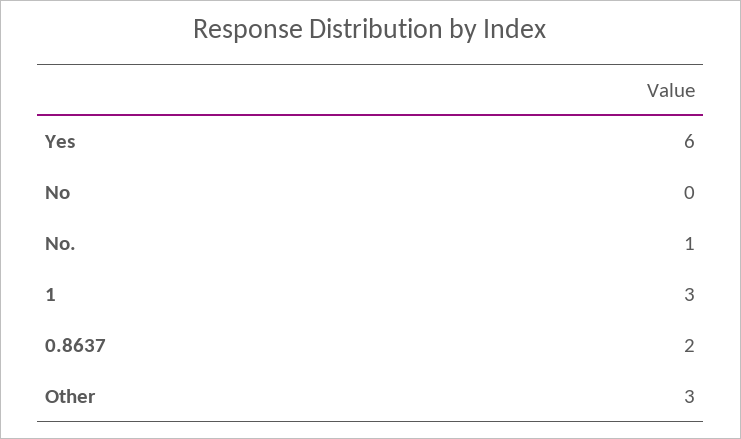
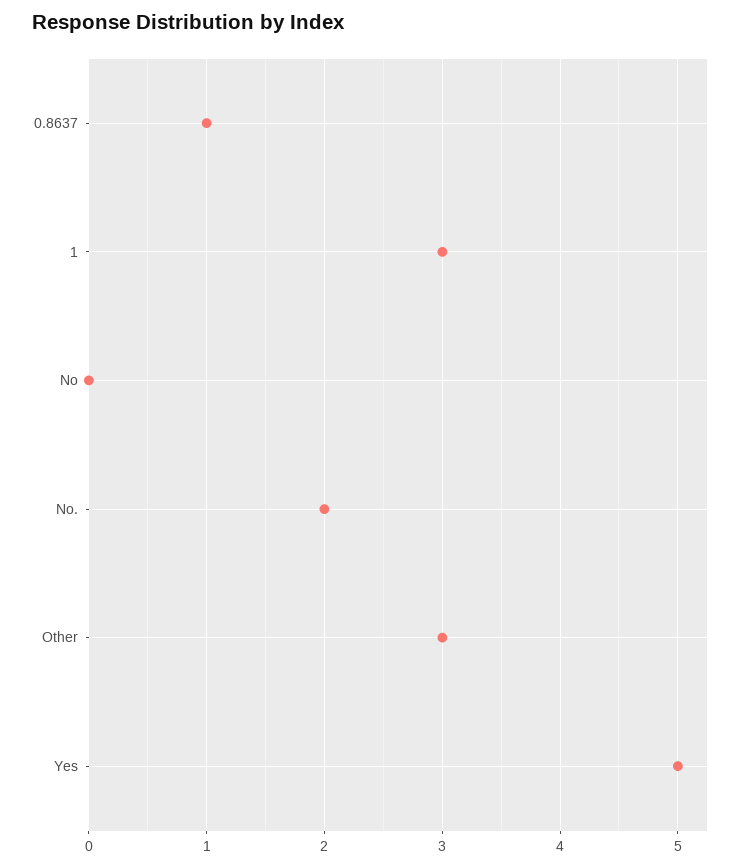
Yes: 6 -> 5
No.: 1 -> 2
0.8637: 2 -> 1

